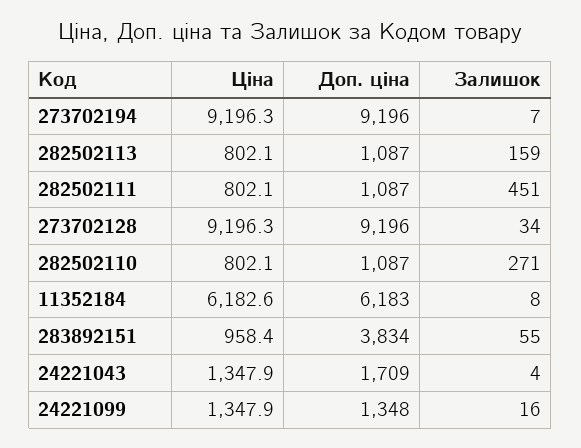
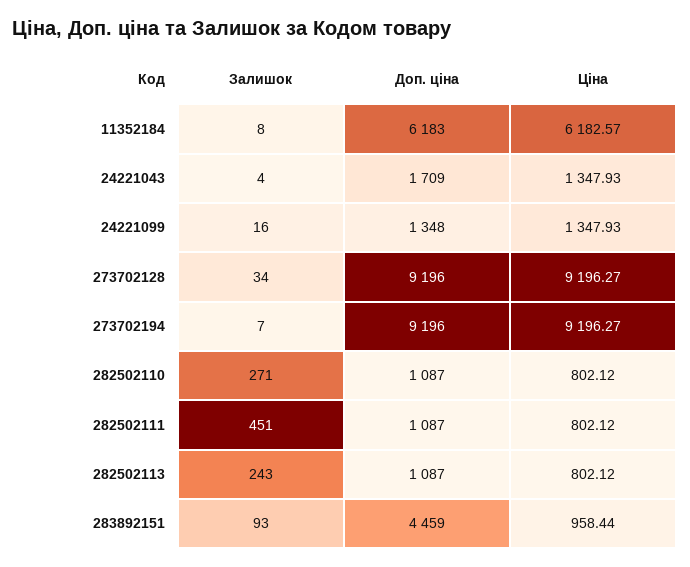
Залишок, 282502113: 159 -> 243
Доп. ціна, 283892151: 3834 -> 4459
Залишок, 283892151: 55 -> 93

